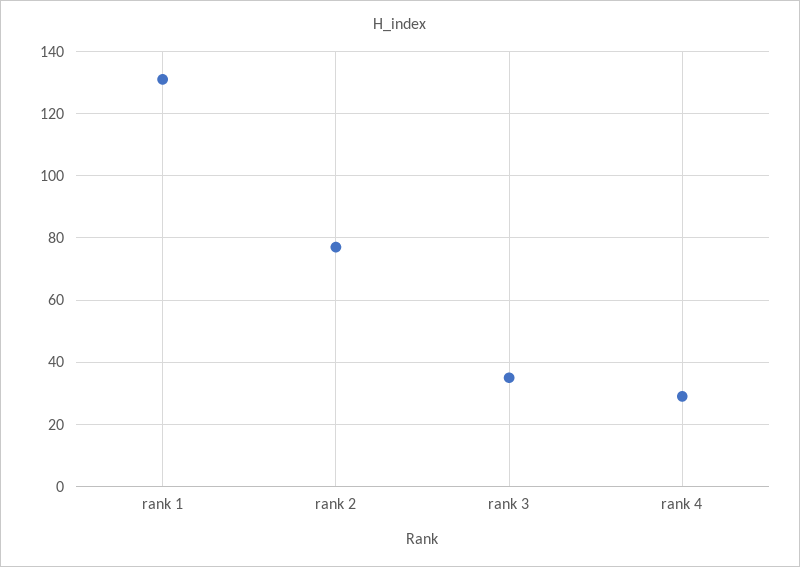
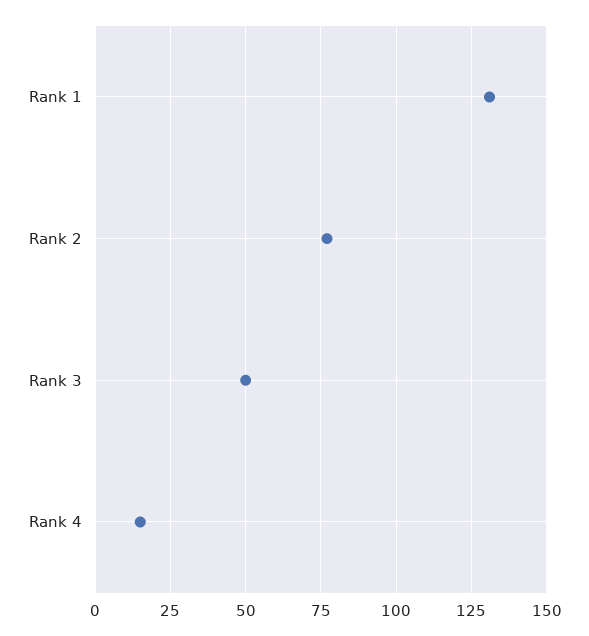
rank 3: 35 -> 50
rank 4: 30 -> 15

